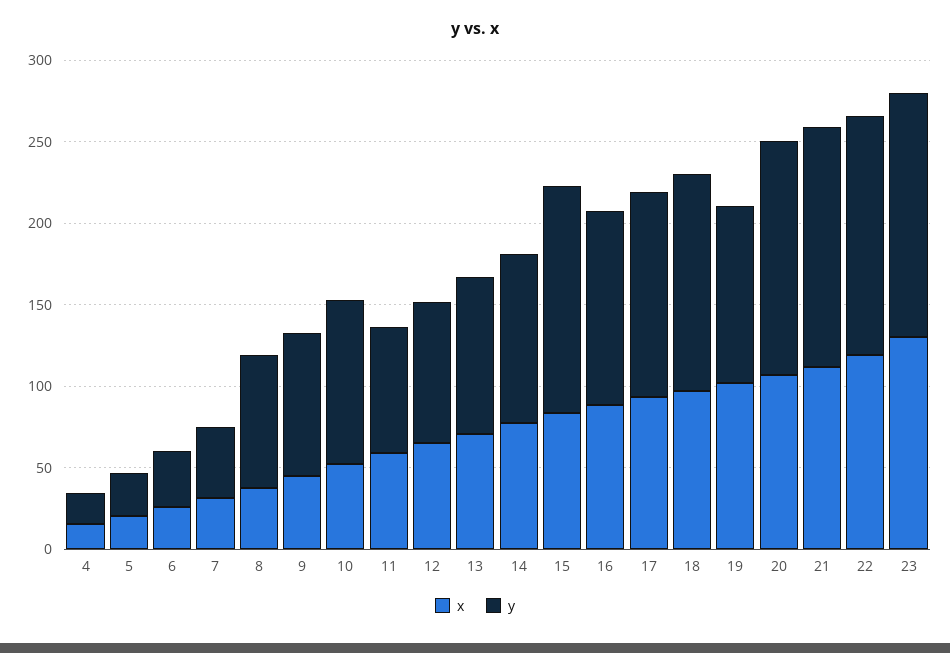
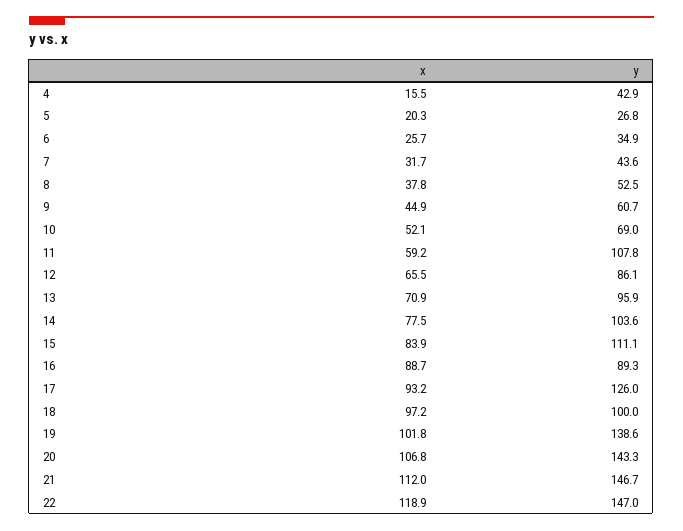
y, 4: 20 -> 42.9
y, 8: 80 -> 52.5
y, 9: 90 -> 60.7
y, 10: 100 -> 69
y, 11: 80 -> 107.8
y, 15: 140 -> 111.1
y, 16: 120 -> 89.3
y, 18: 130 -> 100
y, 19: 110 -> 138.6
x, 23: 130 -> none
y, 23: 150 -> none

